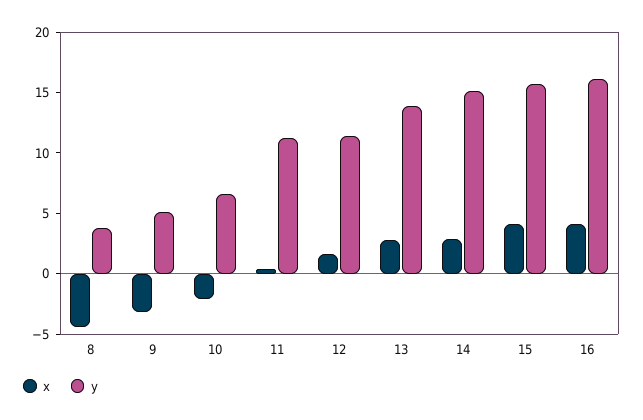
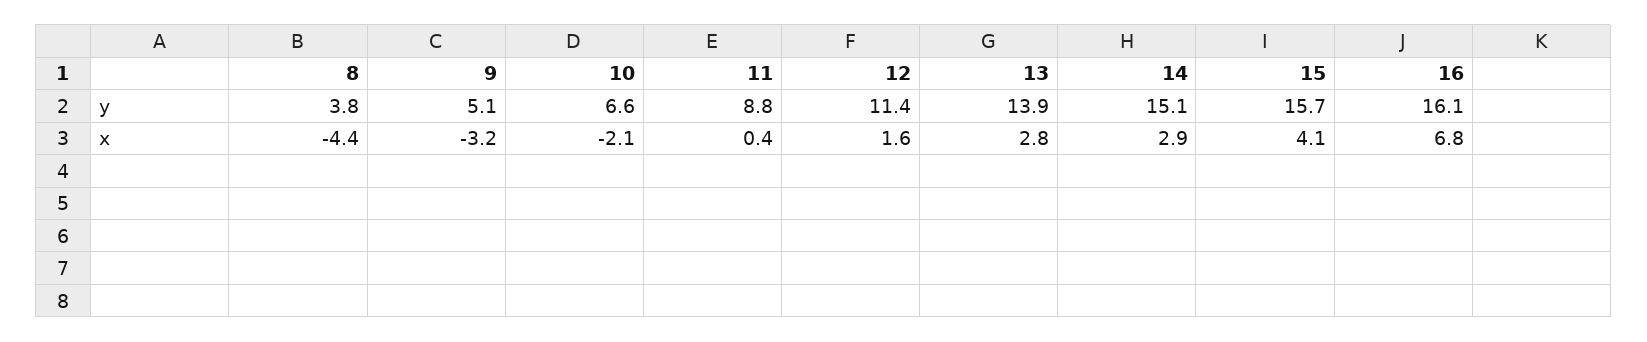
y, 11: 11 -> 8.8
x, 16: 4 -> 6.8

